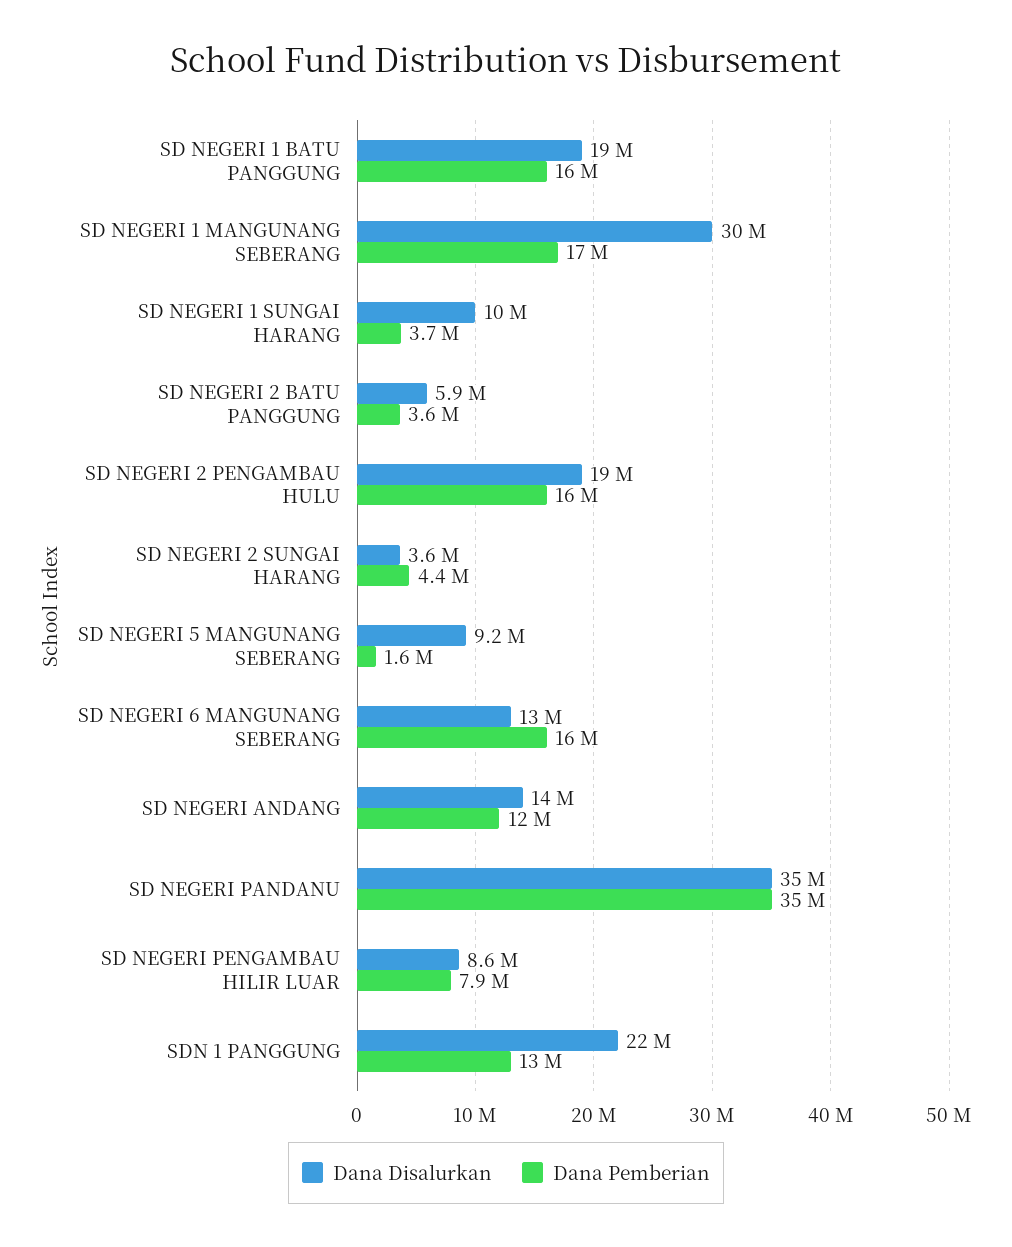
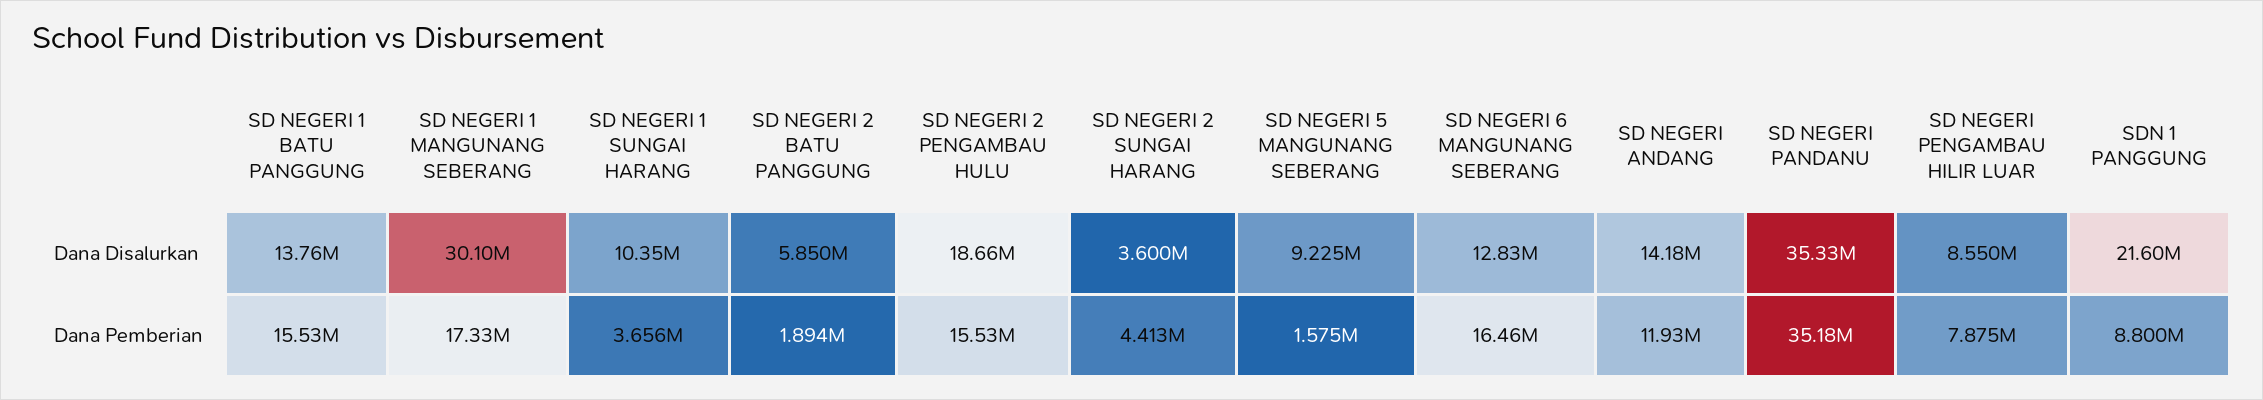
Dana Disalurkan, SD NEGERI 1 BATU PANGGUNG: 19000000 -> 13760000
Dana Pemberian, SD NEGERI 2 BATU PANGGUNG: 3600000 -> 1894000
Dana Pemberian, SDN 1 PANGGUNG: 13000000 -> 8800000

